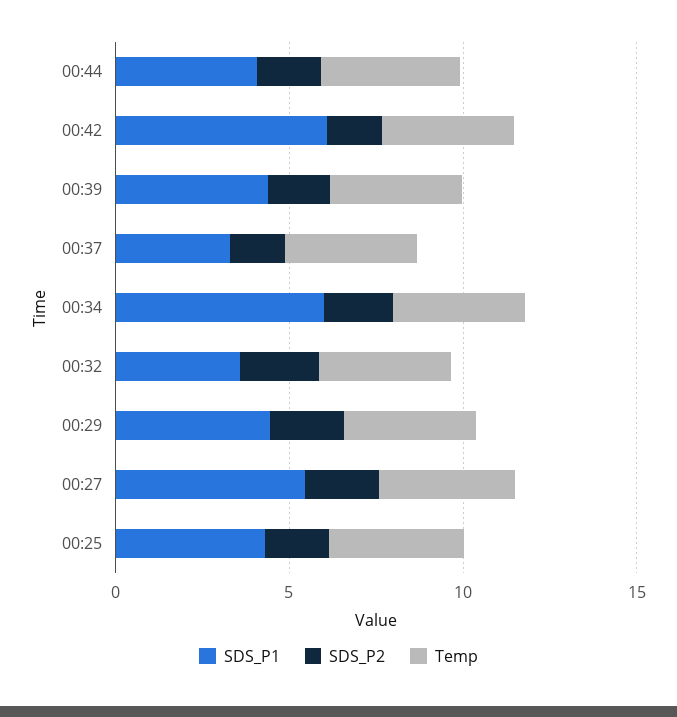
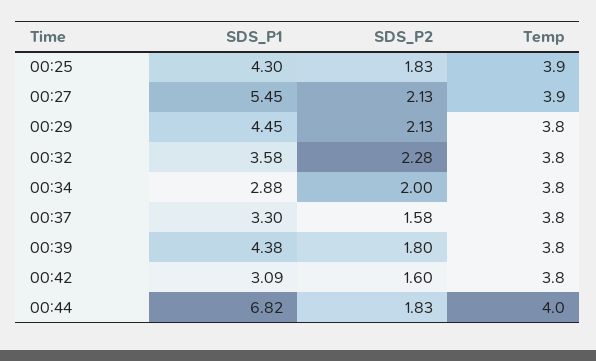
SDS_P1, 00:44: 4 -> 6.82
SDS_P1, 00:42: 6 -> 3.09
SDS_P1, 00:34: 6 -> 2.88

